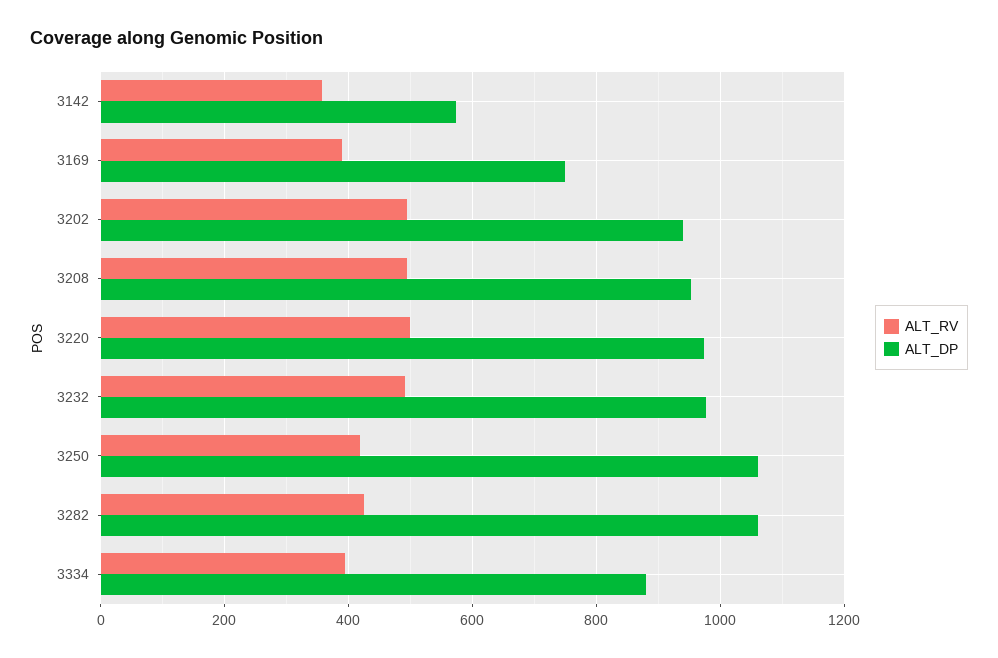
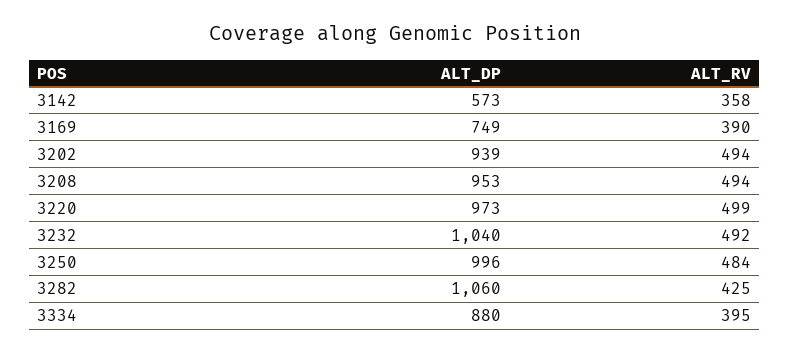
ALT_DP, 3232: 980 -> 1040
ALT_RV, 3250: 420 -> 484
ALT_DP, 3250: 1060 -> 996

